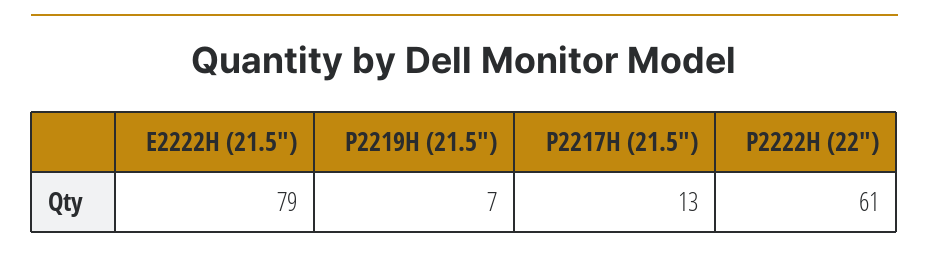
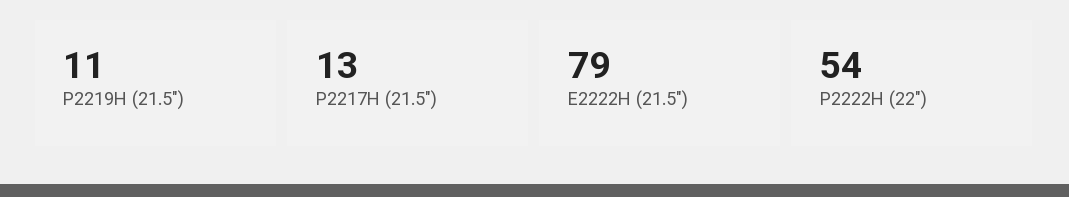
P2219H (21.5"): 7 -> 11
P2222H (22"): 61 -> 54

